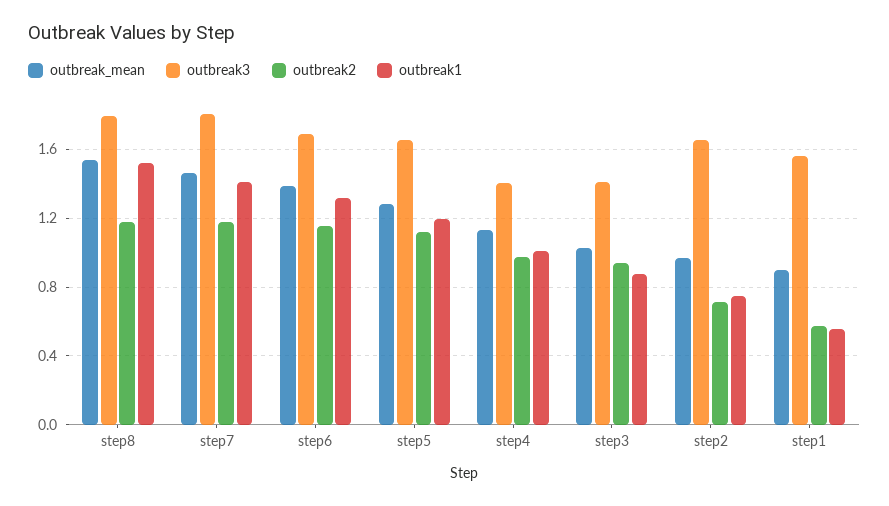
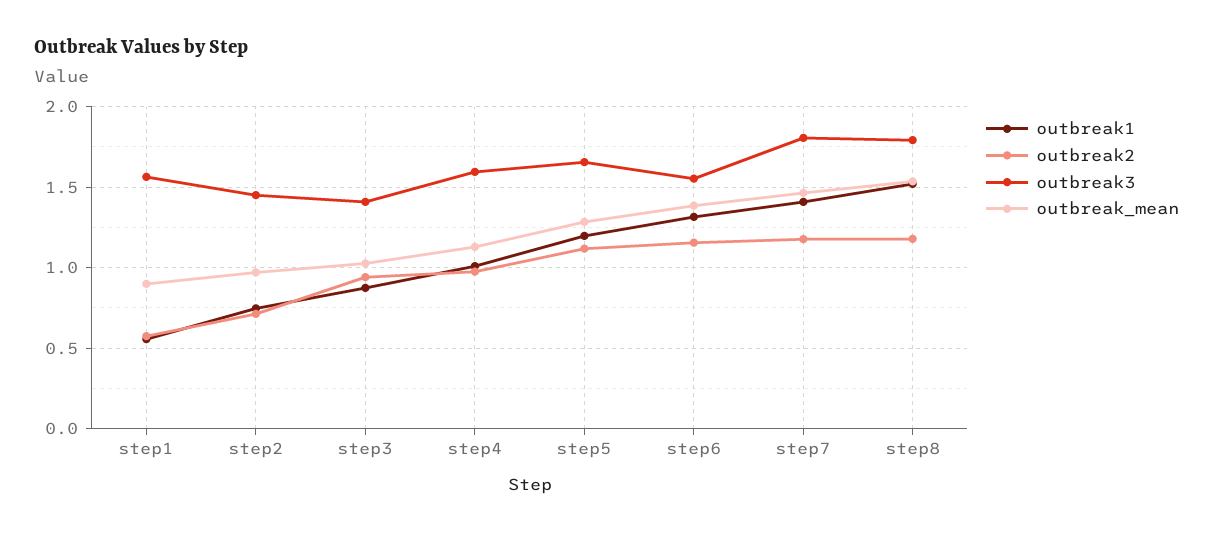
outbreak3, step6: 1.7 -> 1.55
outbreak3, step4: 1.4 -> 1.6
outbreak3, step2: 1.65 -> 1.45

